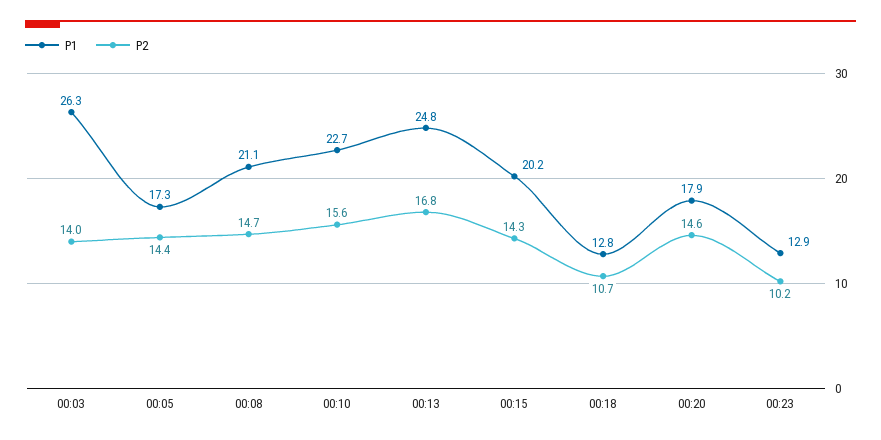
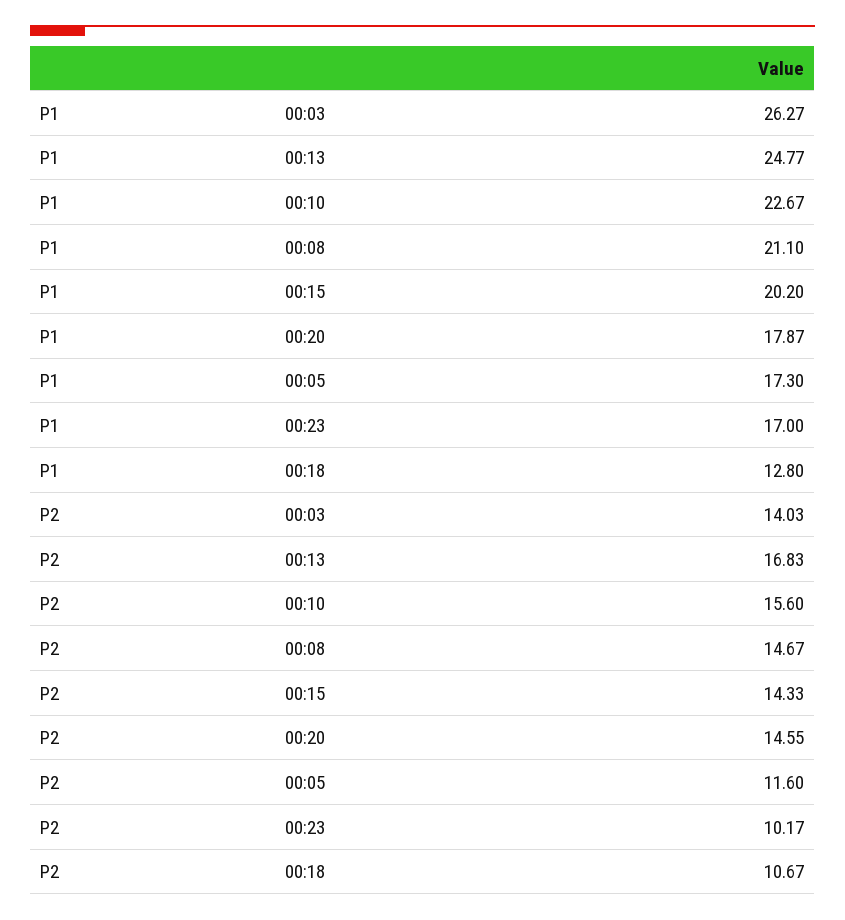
P2, 00:05: 14.4 -> 11.6
P1, 00:23: 12.9 -> 17

